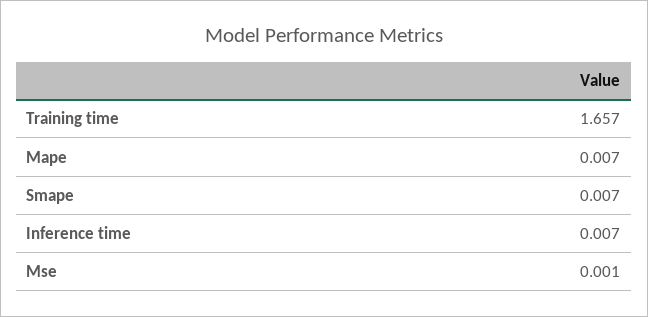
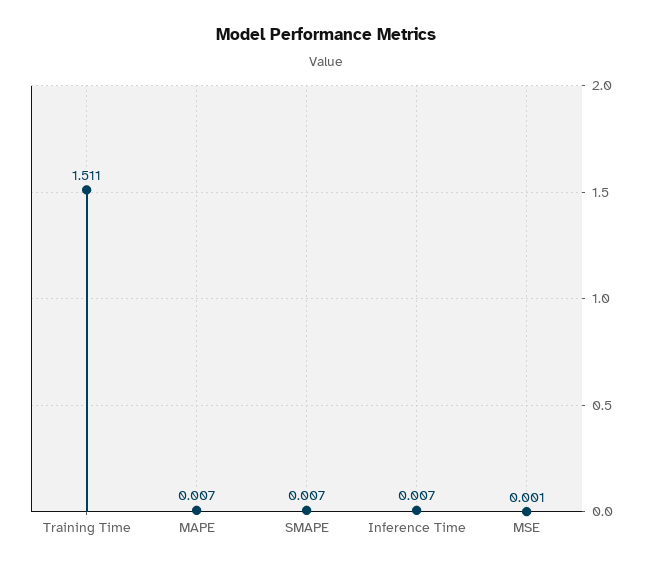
Training time: 1.657 -> 1.511

